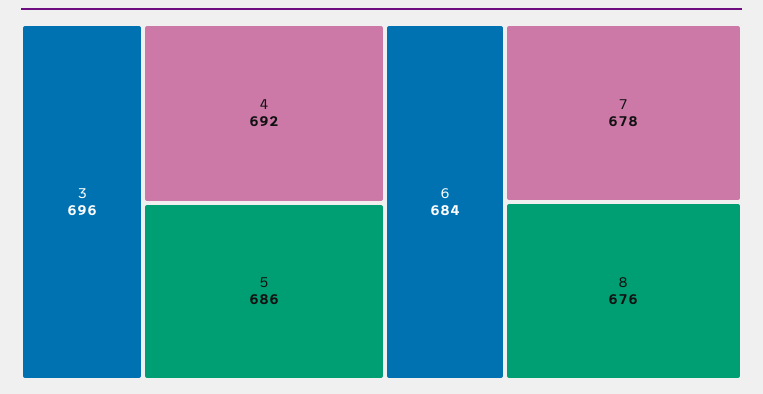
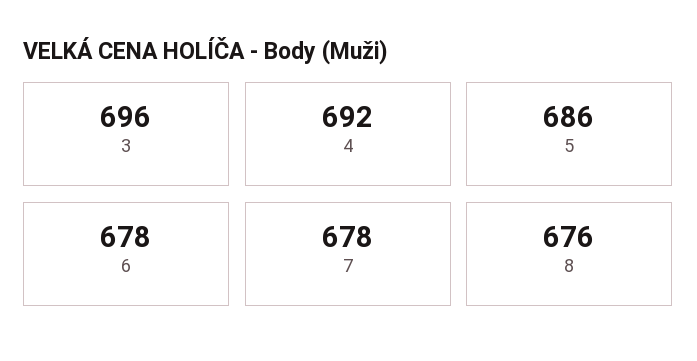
6: 684 -> 678

